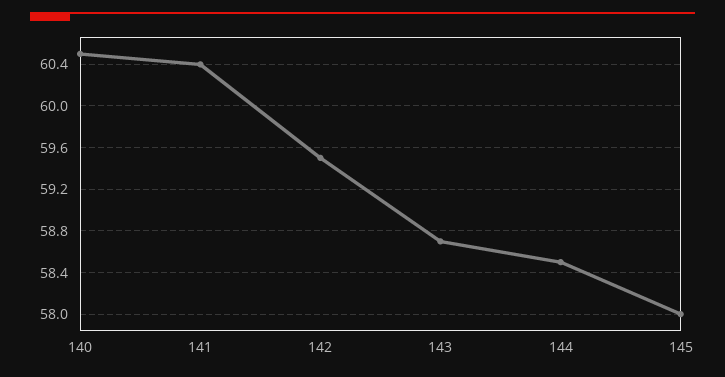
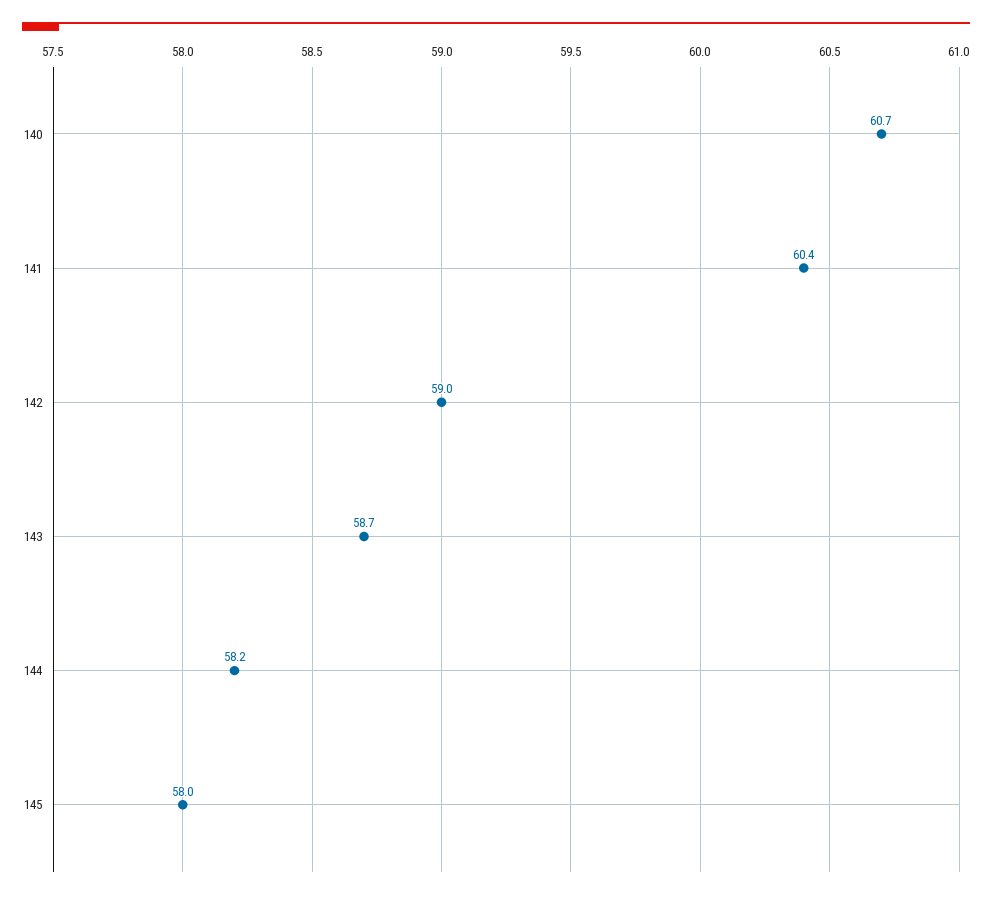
140: 60.5 -> 60.7
142: 59.5 -> 59
144: 58.5 -> 58.2

